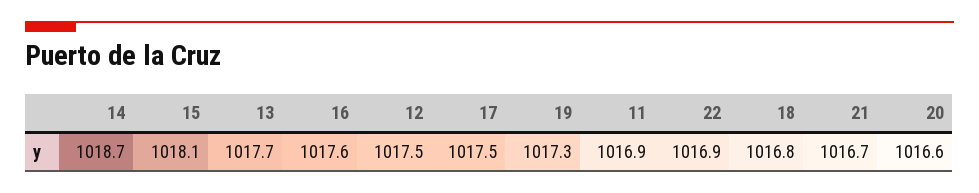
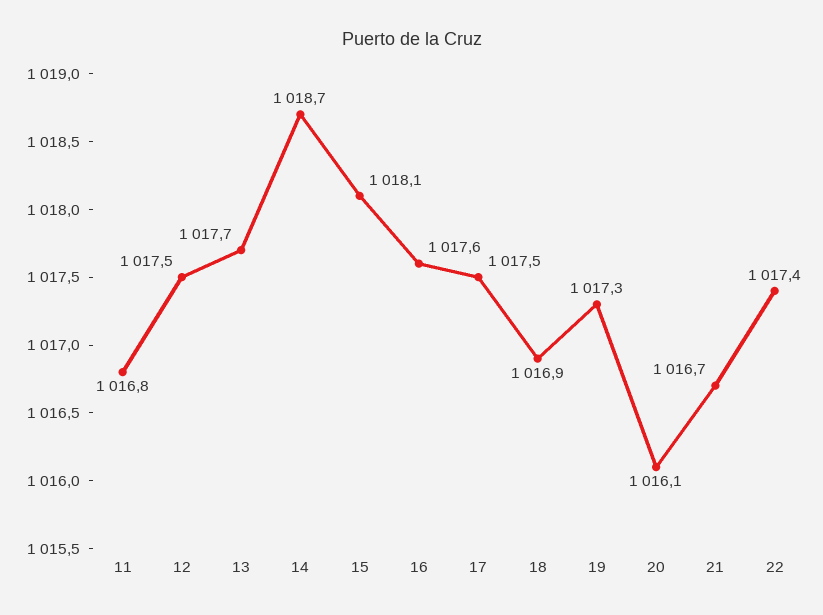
11: 1016.9 -> 1016.8
22: 1016.9 -> 1017.4
18: 1016.8 -> 1016.9
20: 1016.6 -> 1016.1

